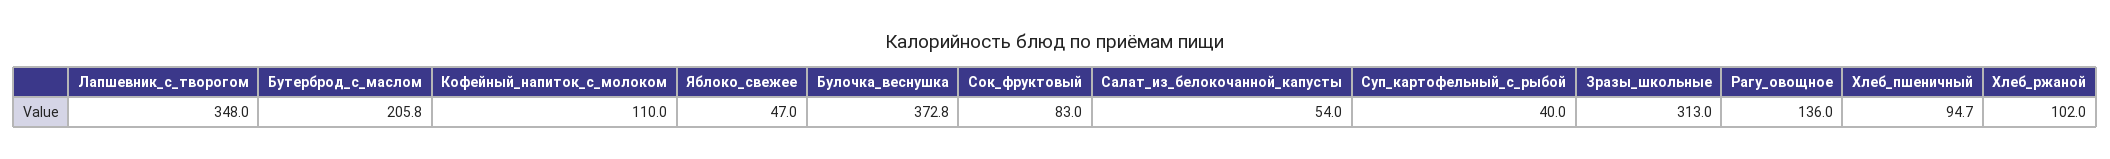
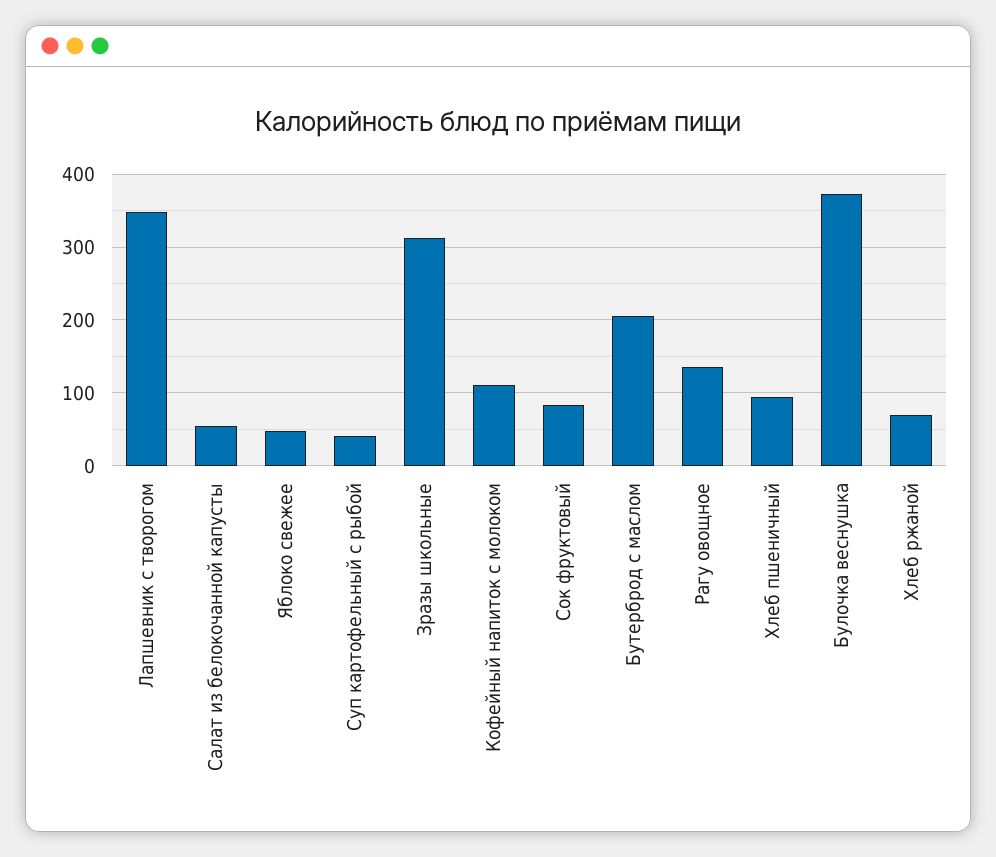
Хлеб_ржаной: 102 -> 70

